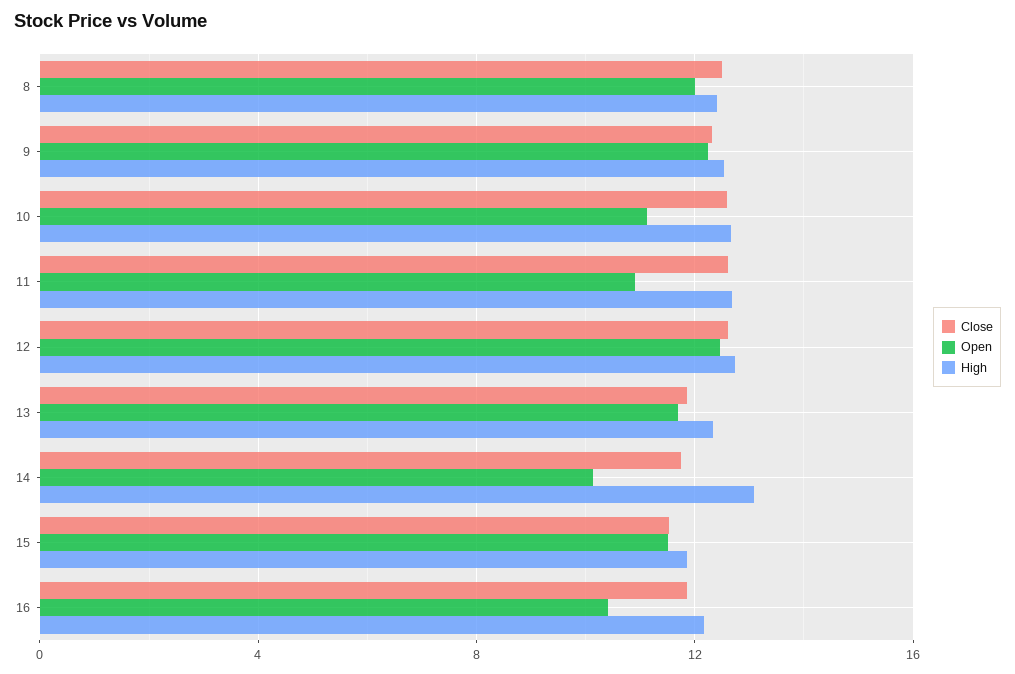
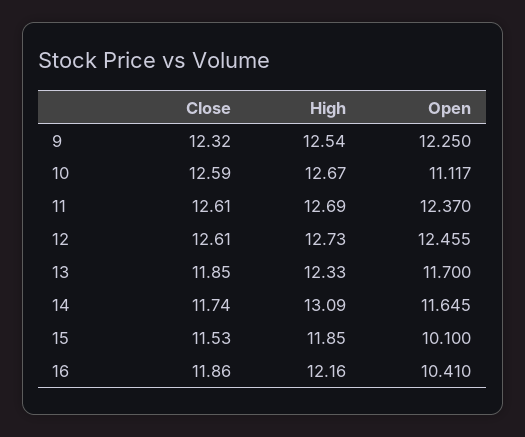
Close, 8: 12.5 -> none
Open, 8: 12 -> none
High, 8: 12.5 -> none
Open, 11: 11 -> 12.37
Open, 14: 10 -> 11.645
Open, 15: 11.5 -> 10.1

